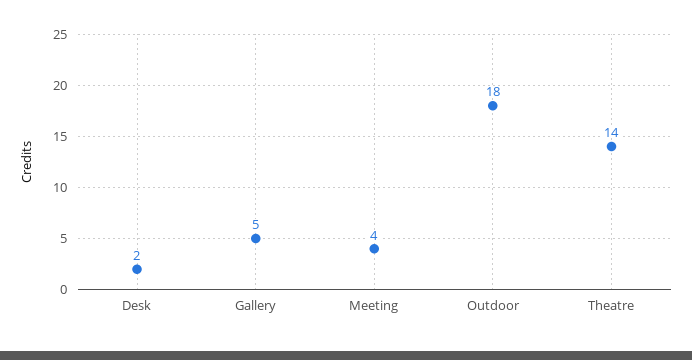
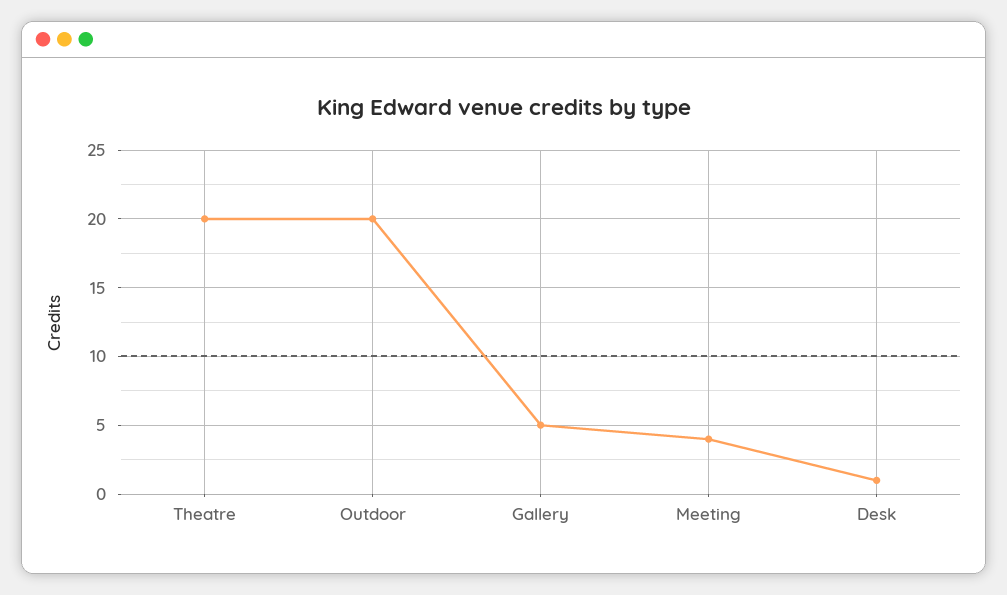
Desk: 2 -> 1
Outdoor: 18 -> 20
Theatre: 14 -> 20

